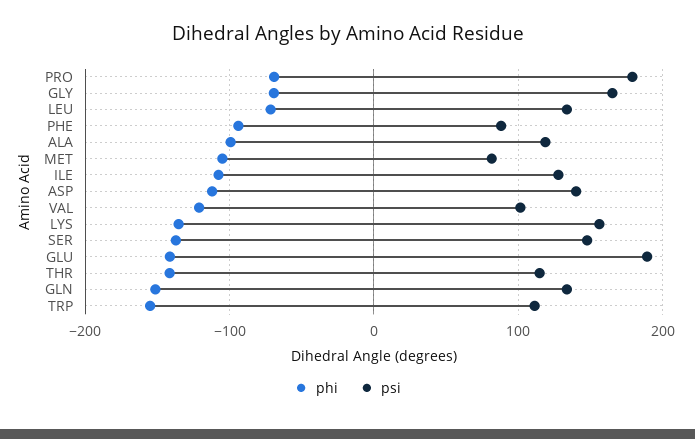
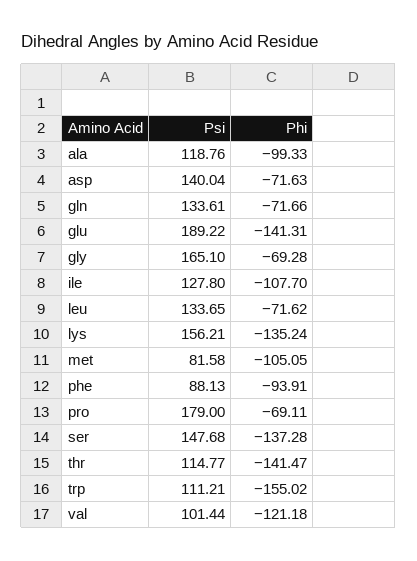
phi, ASP: -110 -> -71.63
phi, GLN: -150 -> -71.66

